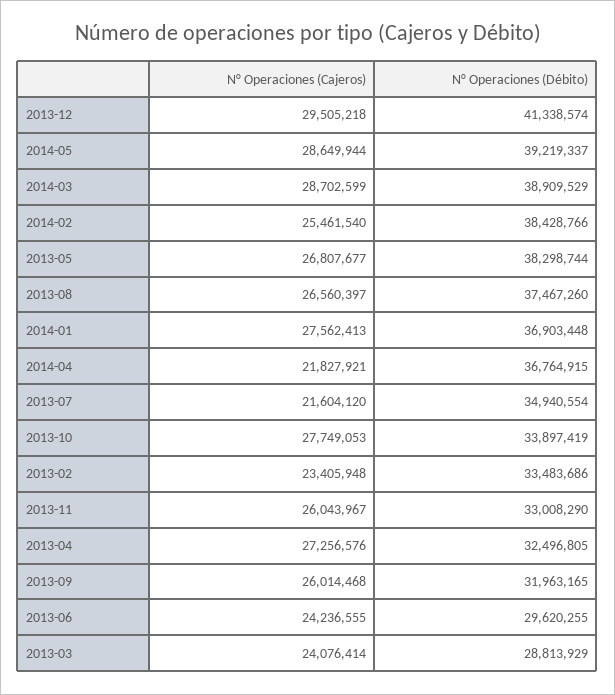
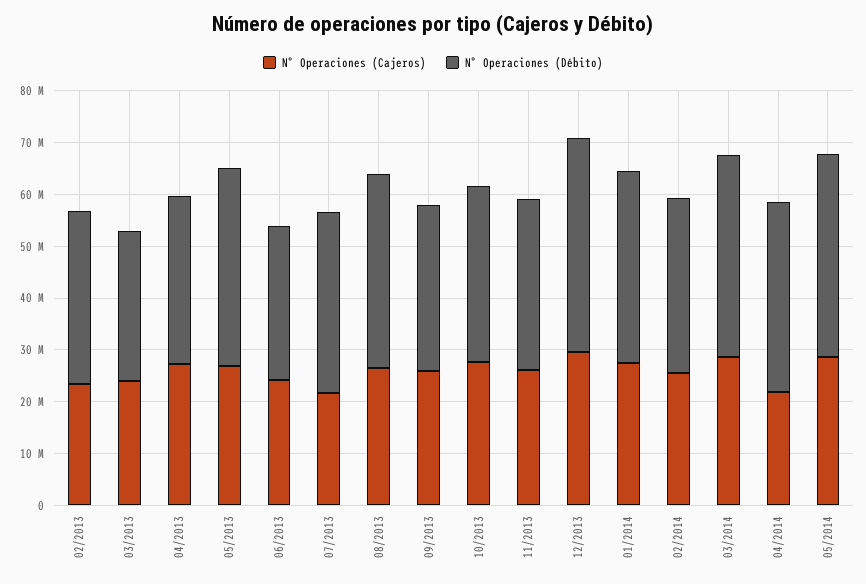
N° Operaciones (Débito), 2014-02: 38428766 -> 34000000

